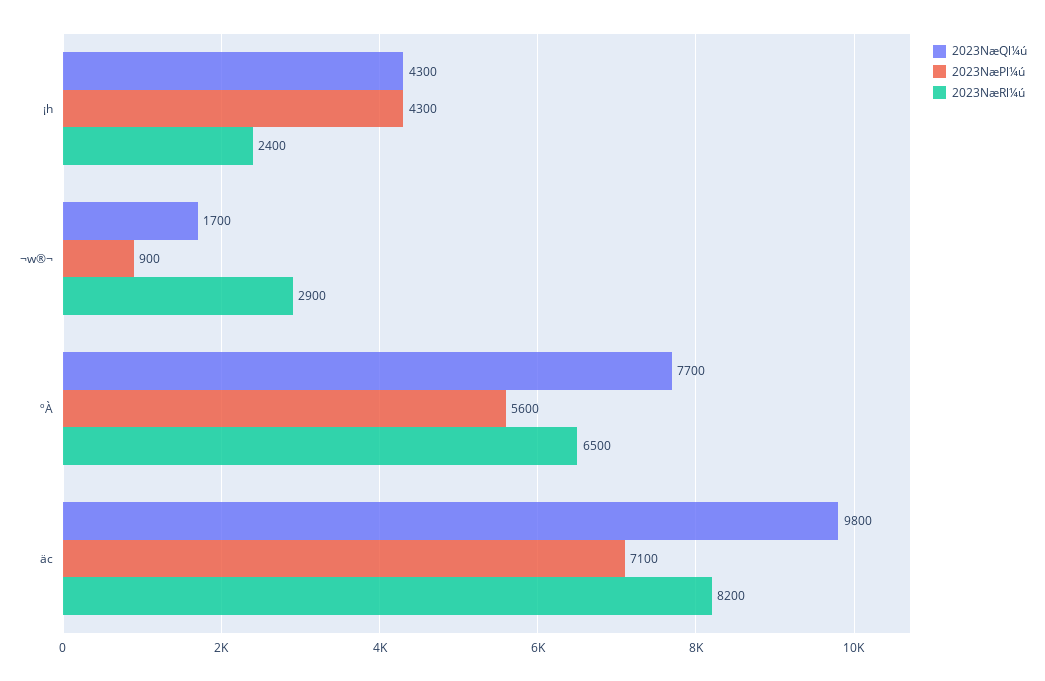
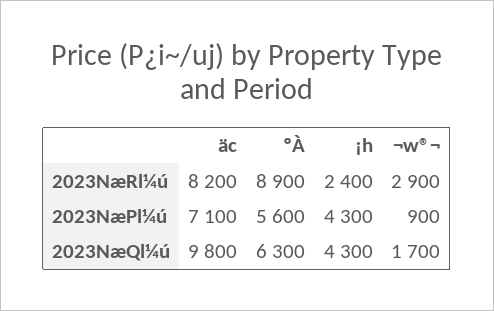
2023NæQl¼ú, ºÀ: 7700 -> 6300
2023NæRl¼ú, ºÀ: 6500 -> 8900

